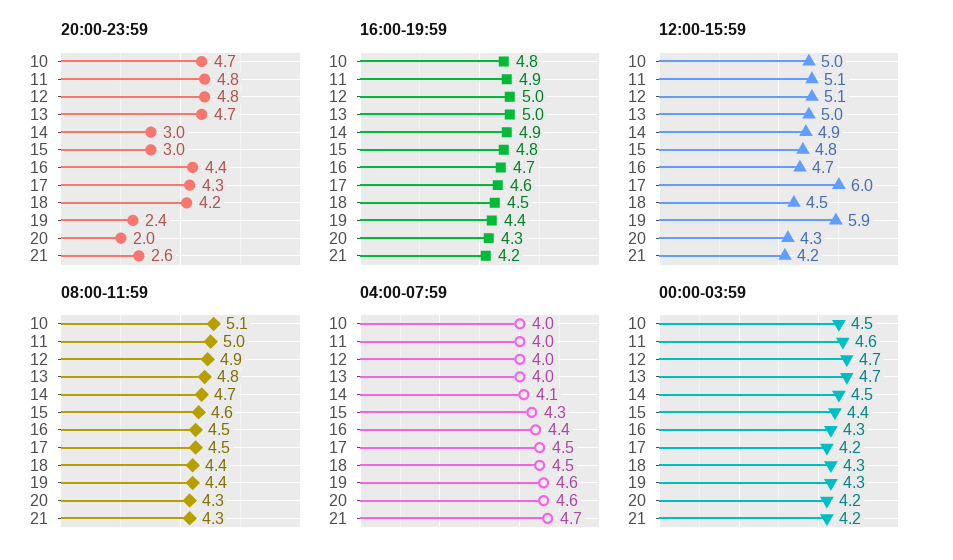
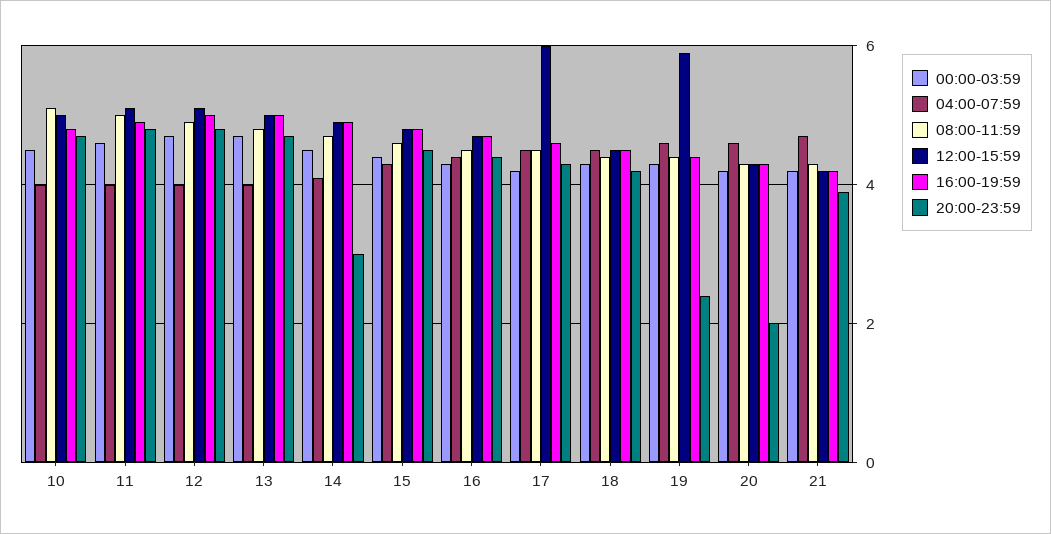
20:00-23:59, 15: 3 -> 4.5
20:00-23:59, 21: 2.6 -> 4

